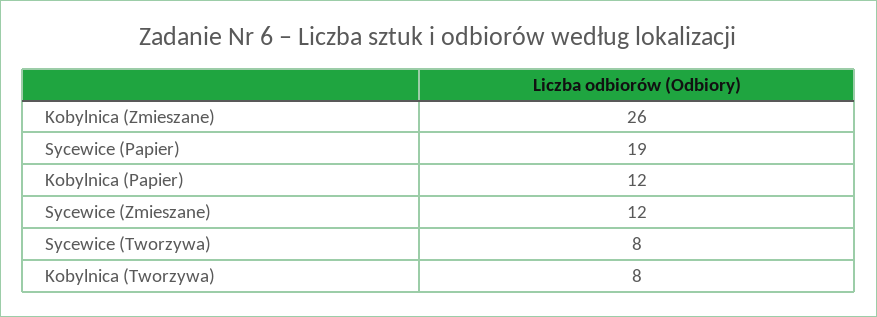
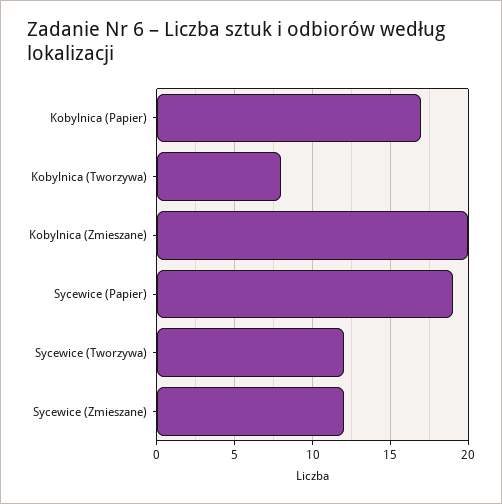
Kobylnica (Zmieszane): 26 -> 20
Kobylnica (Papier): 12 -> 17
Sycewice (Tworzywa): 8 -> 12

